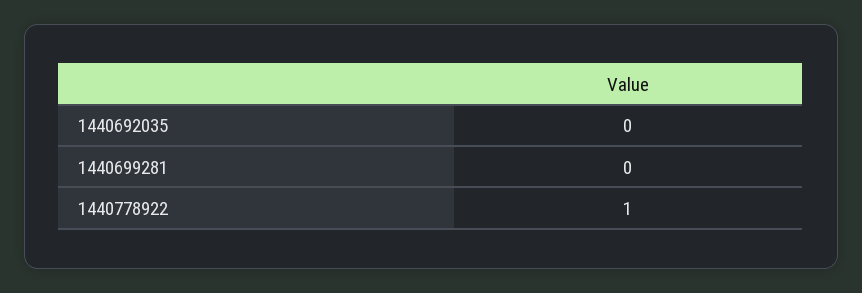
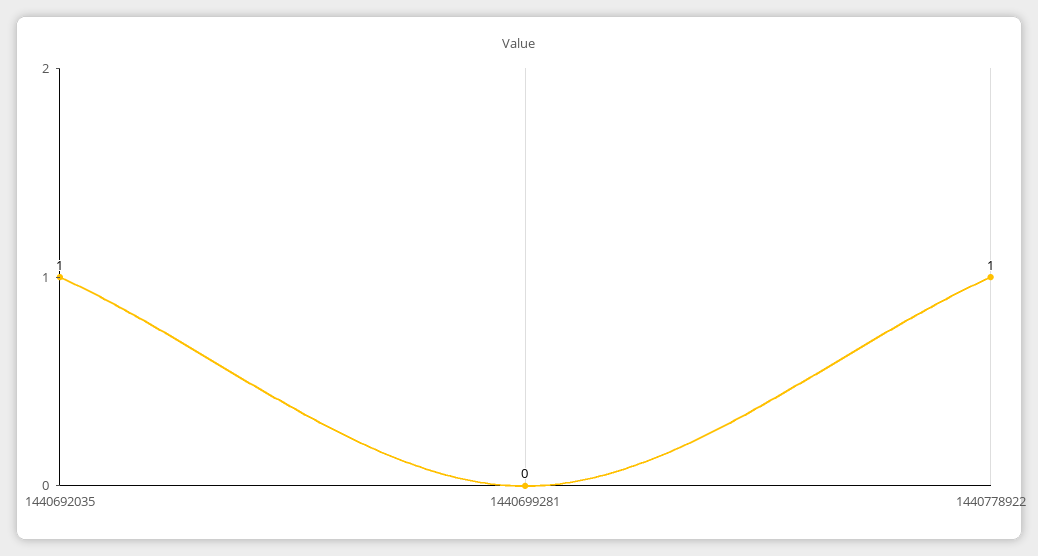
1440692035: 0 -> 1

